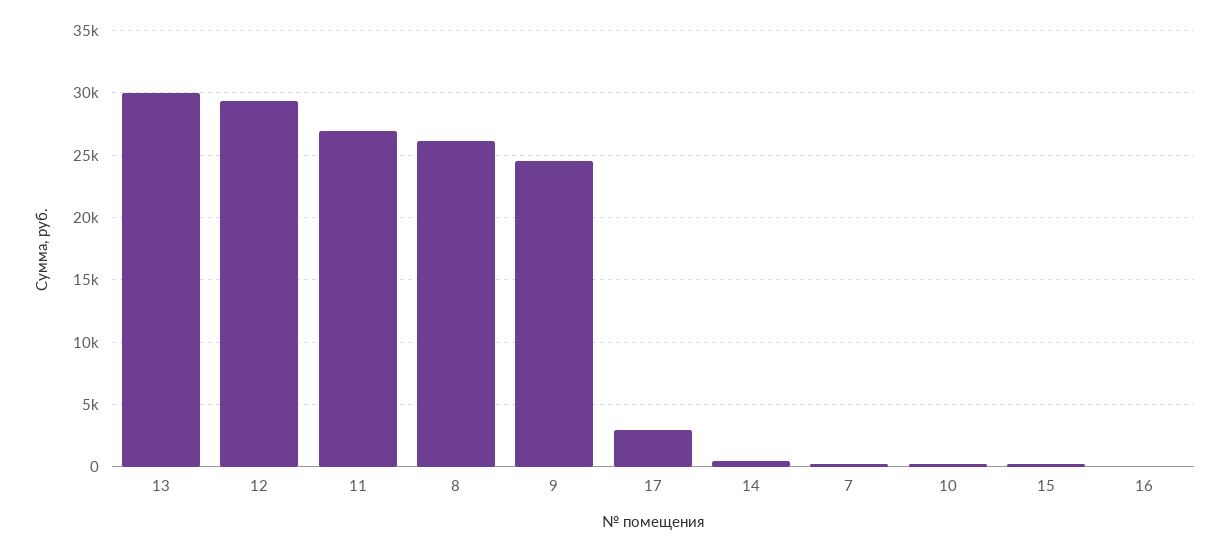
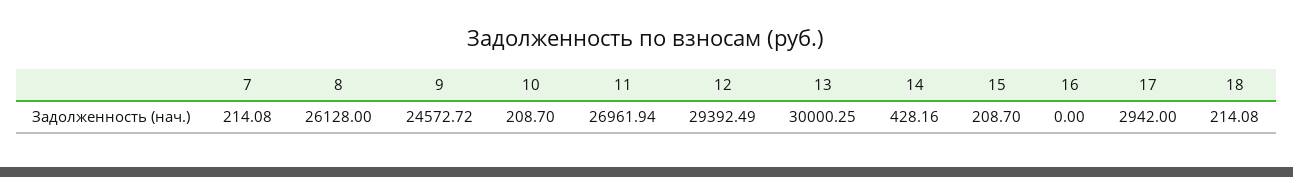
18: none -> 214.08

